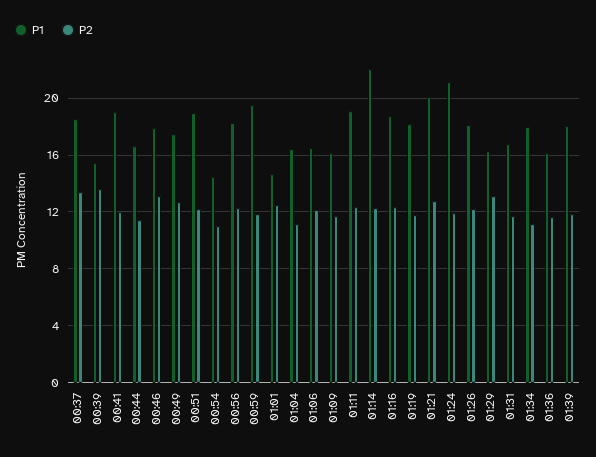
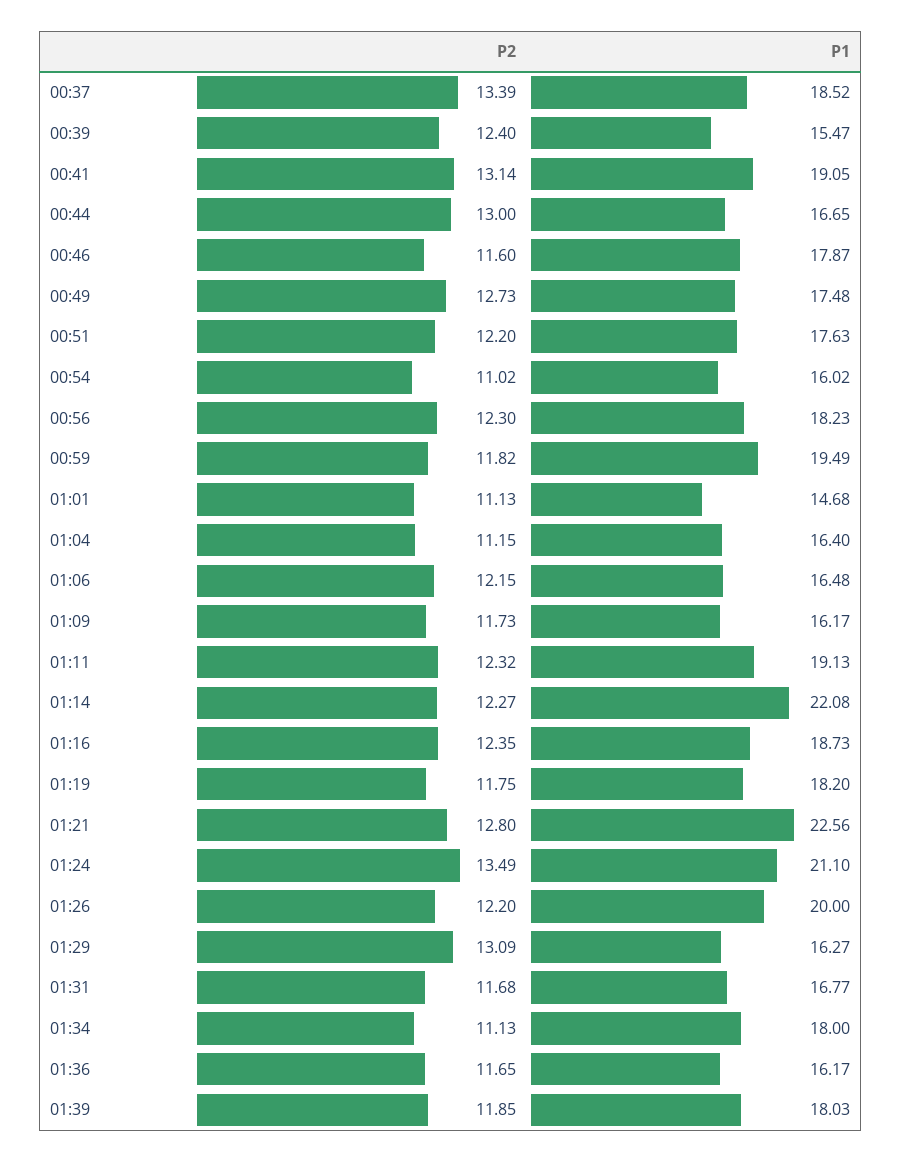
P2, 00:39: 13.5 -> 12.4
P2, 00:41: 12 -> 13.14
P2, 00:44: 11.5 -> 13
P2, 00:46: 13 -> 11.6
P1, 00:51: 19 -> 17.63
P1, 00:54: 14.5 -> 16.02
P2, 01:01: 12.5 -> 11.13
P1, 01:21: 20 -> 22.56
P2, 01:24: 12 -> 13.49
P1, 01:26: 18 -> 20

